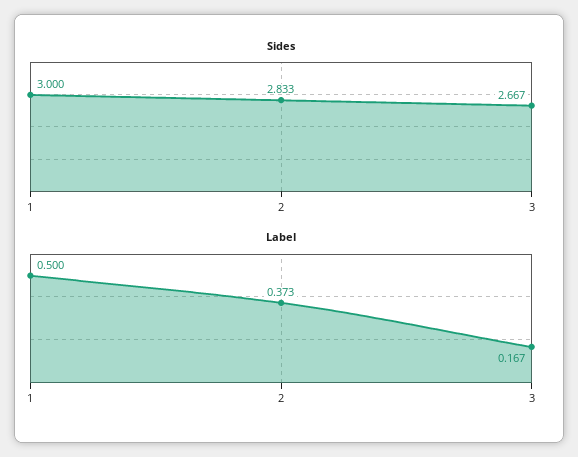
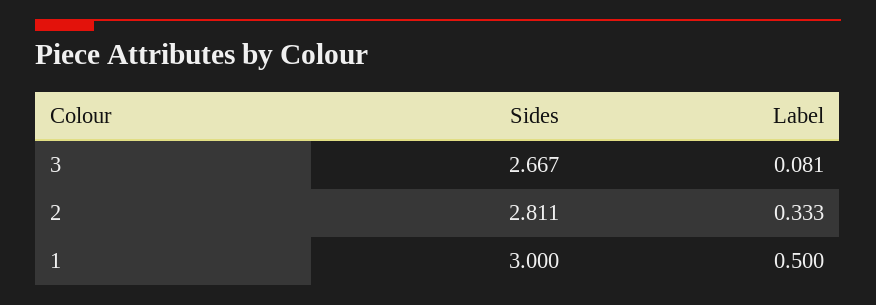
Sides, 2: 2.833 -> 2.811
Label, 2: 0.373 -> 0.333
Label, 3: 0.167 -> 0.081

